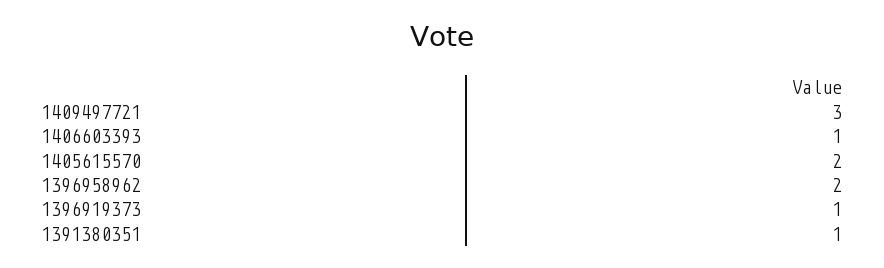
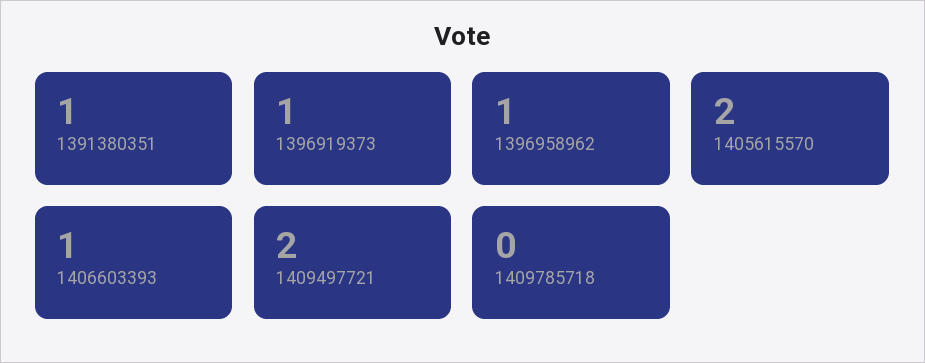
1409497721: 3 -> 2
1396958962: 2 -> 1
1409785718: none -> 0

